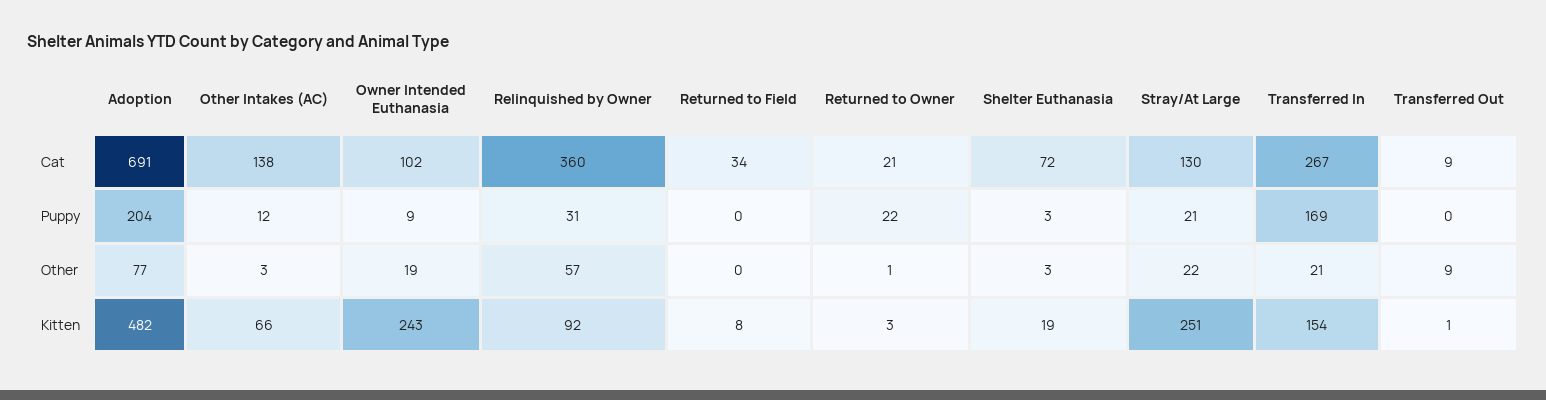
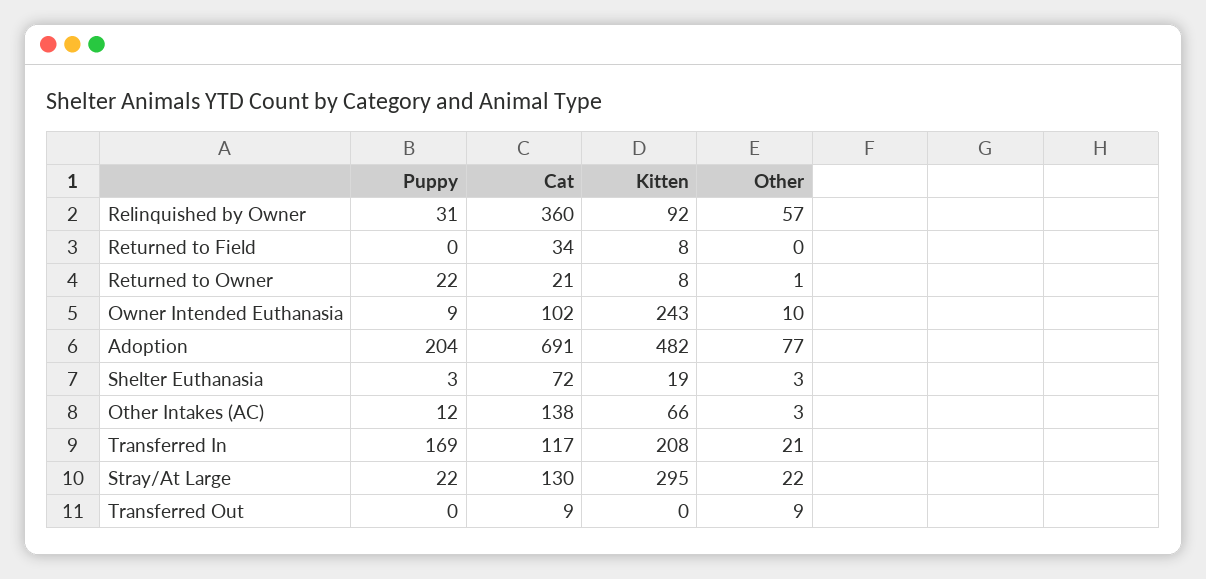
Transferred In, Cat: 267 -> 117
Stray/At Large, Puppy: 21 -> 22
Owner Intended Euthanasia, Other: 19 -> 10
Returned to Owner, Kitten: 3 -> 8
Stray/At Large, Kitten: 251 -> 295
Transferred In, Kitten: 154 -> 208
Transferred Out, Kitten: 1 -> 0

